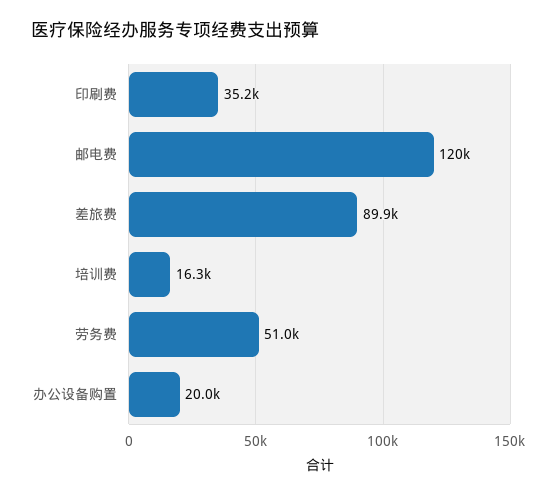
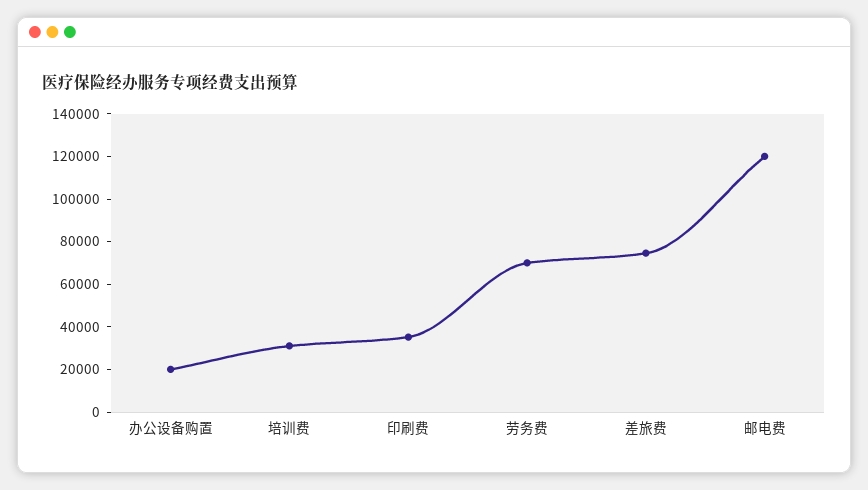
差旅费: 89900 -> 75000
培训费: 16300 -> 30000
劳务费: 51000 -> 70000

